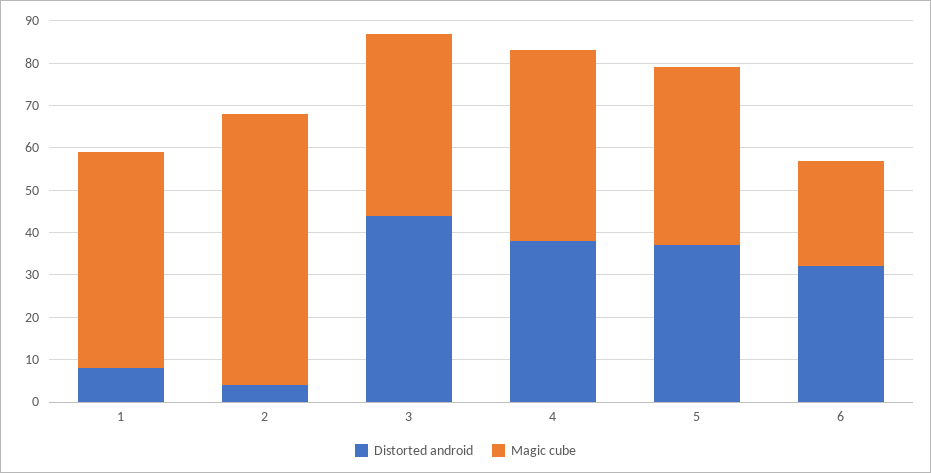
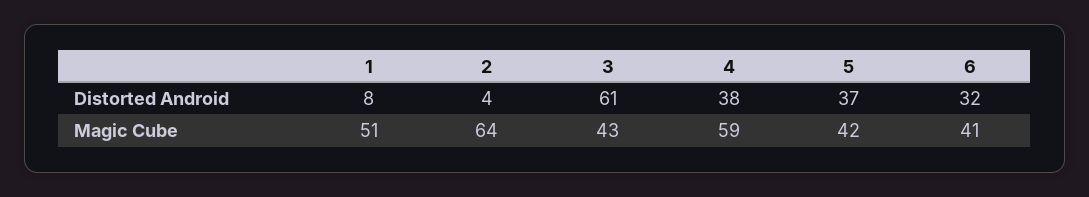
Distorted android, 3: 45 -> 61
Magic cube, 4: 45 -> 59
Magic cube, 6: 25 -> 41

